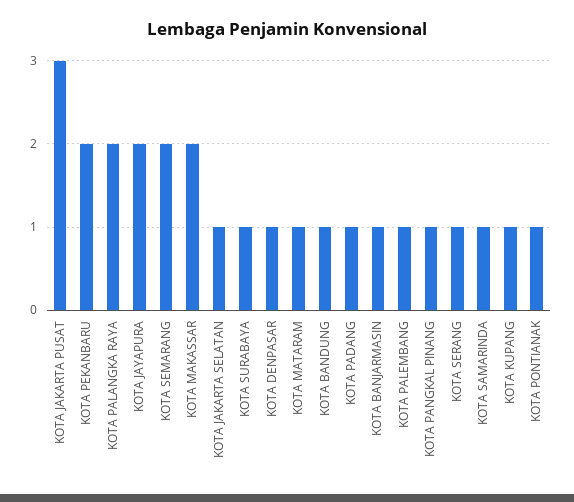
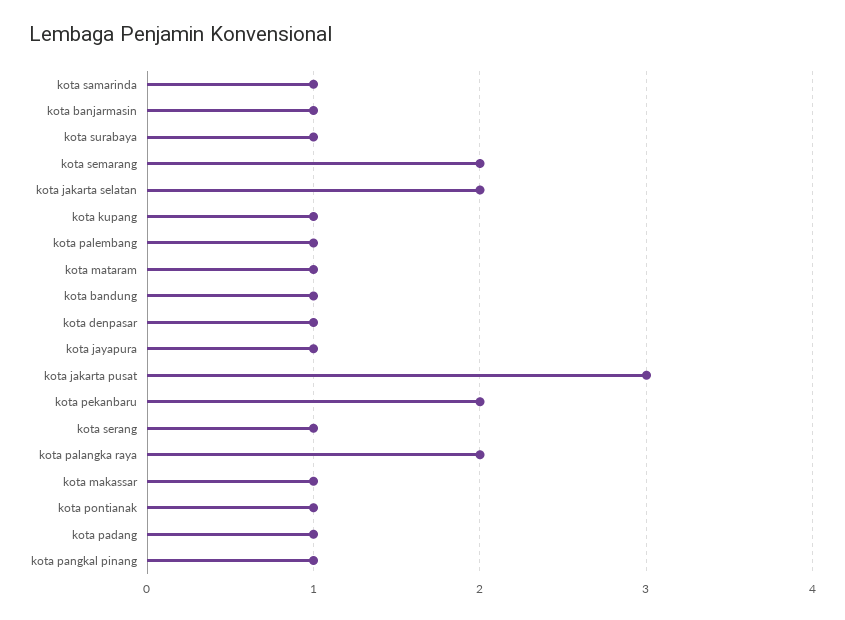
KOTA JAYAPURA: 2 -> 1
KOTA MAKASSAR: 2 -> 1
KOTA JAKARTA SELATAN: 1 -> 2

